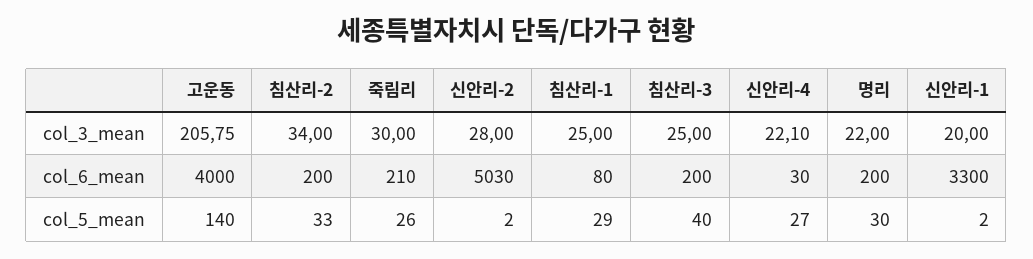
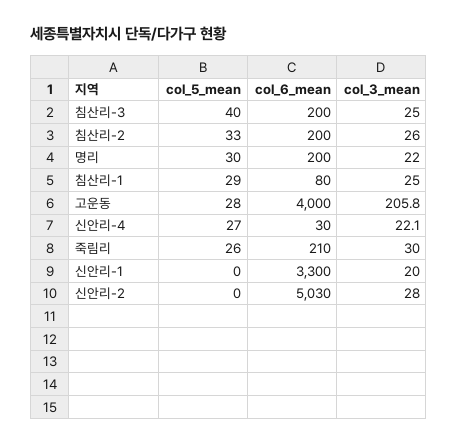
침산리-2, col_3_mean: 34 -> 26
고운동, col_5_mean: 140 -> 28
신안리-2, col_5_mean: 2 -> 0
신안리-1, col_5_mean: 2 -> 0

